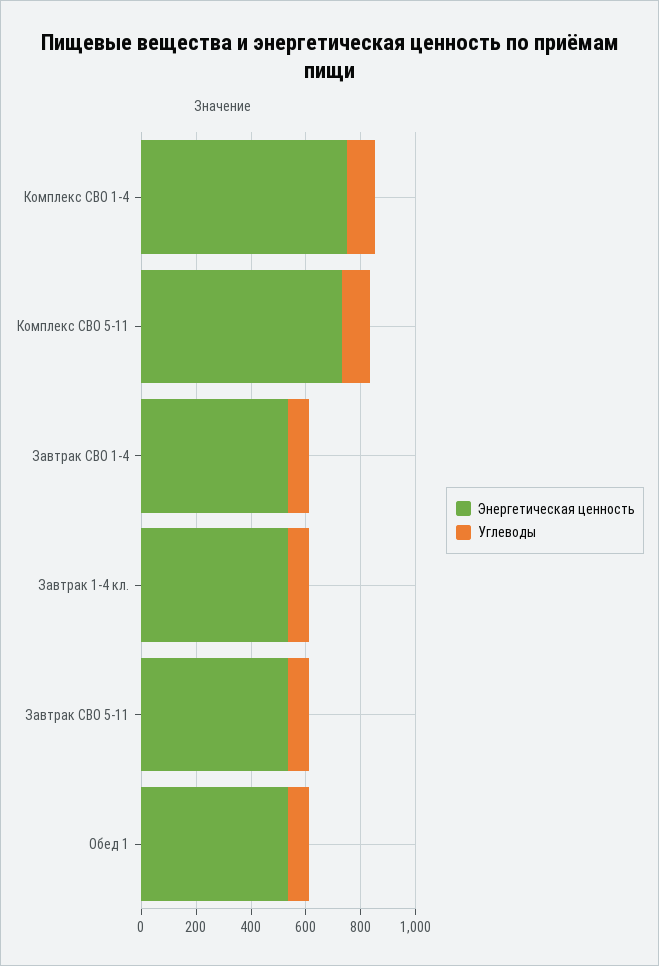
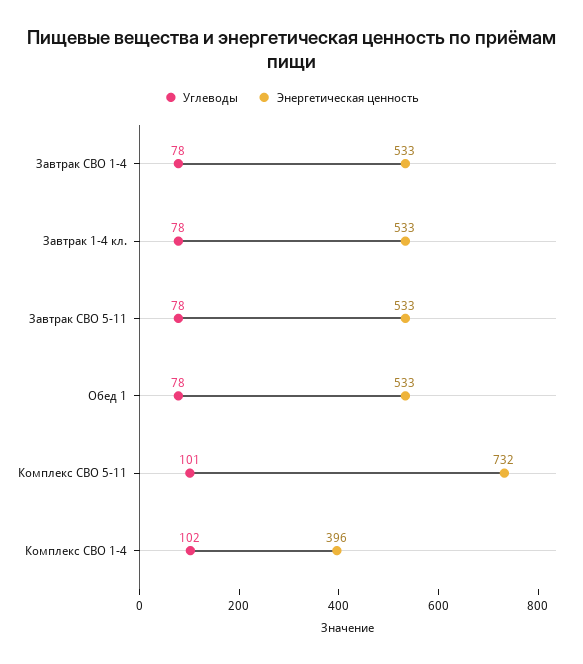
Энергетическая ценность, Комплекс СВО 1-4: 750 -> 396

